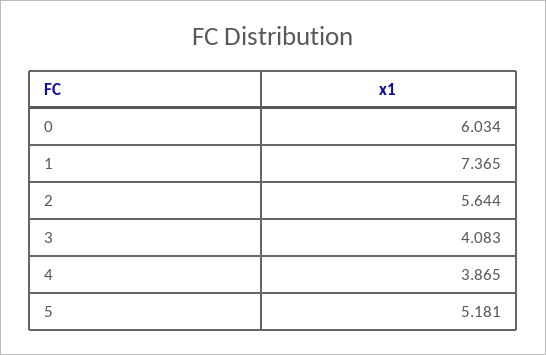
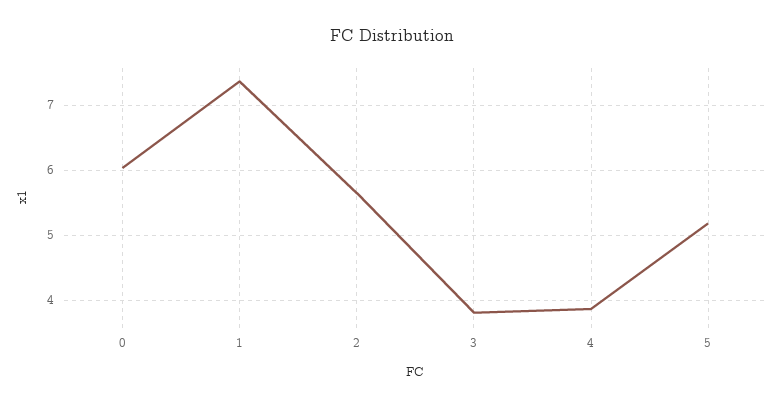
3: 4.083 -> 3.8

